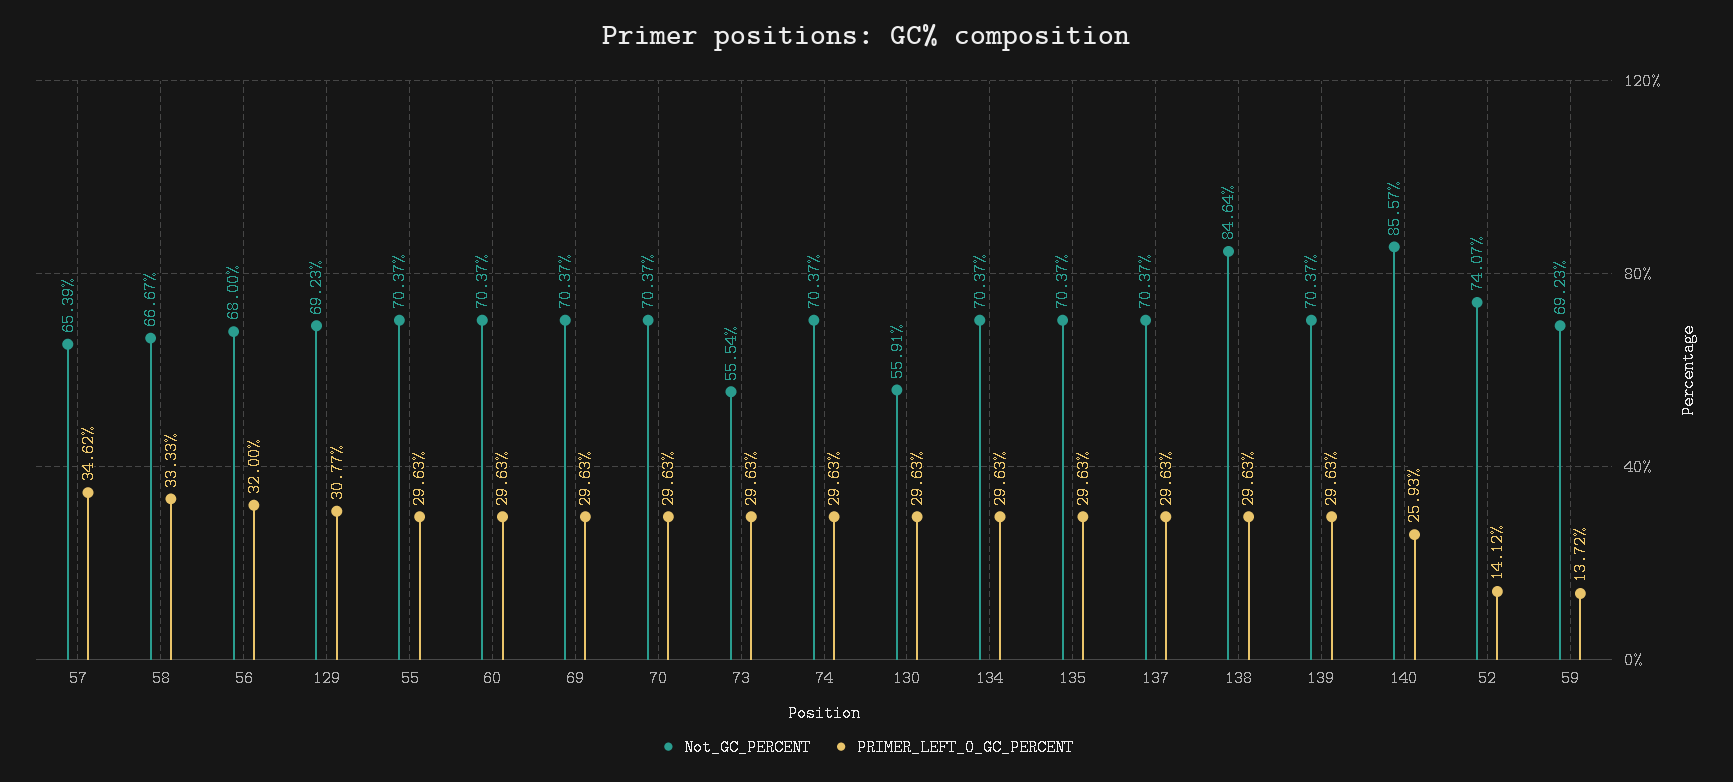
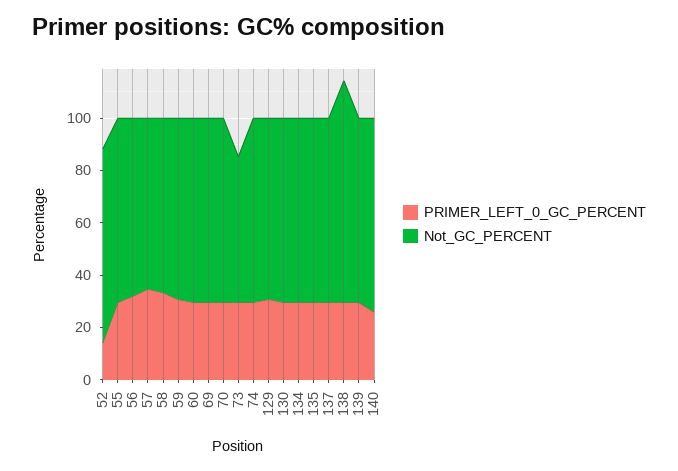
Not_GC_PERCENT, 130: 55.91 -> 70
Not_GC_PERCENT, 140: 85.57 -> 75
PRIMER_LEFT_0_GC_PERCENT, 59: 13.72 -> 30

